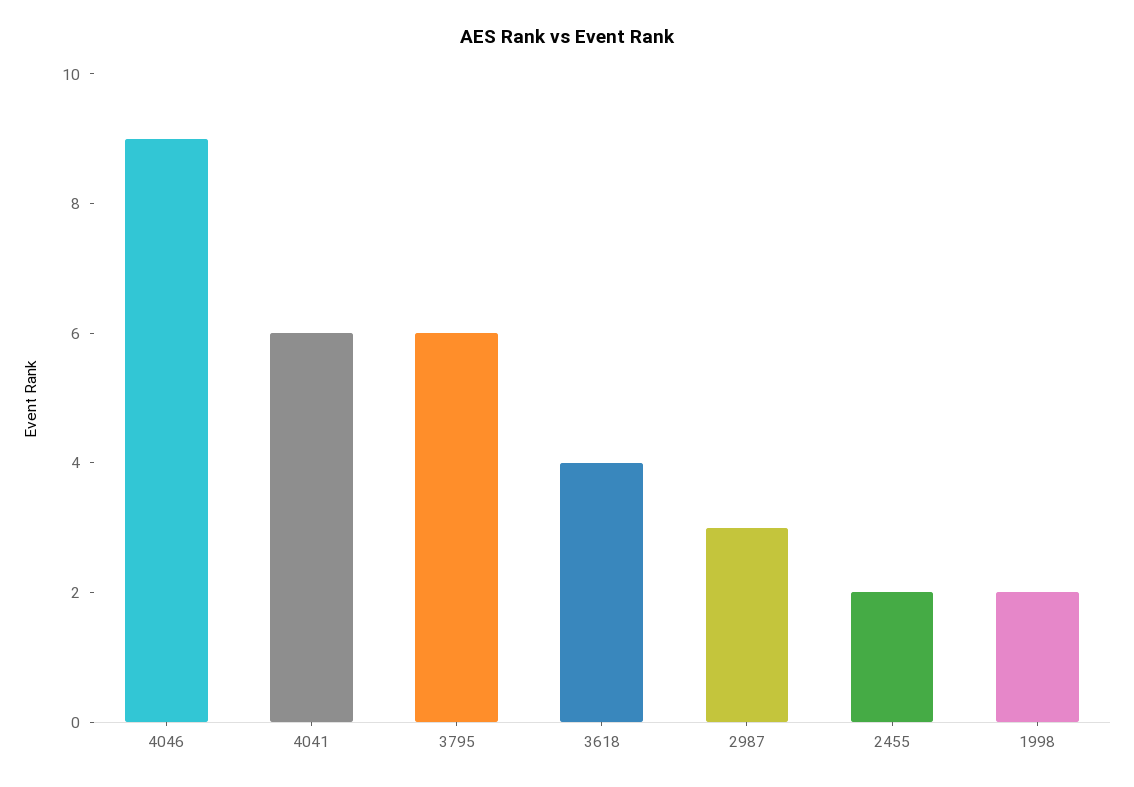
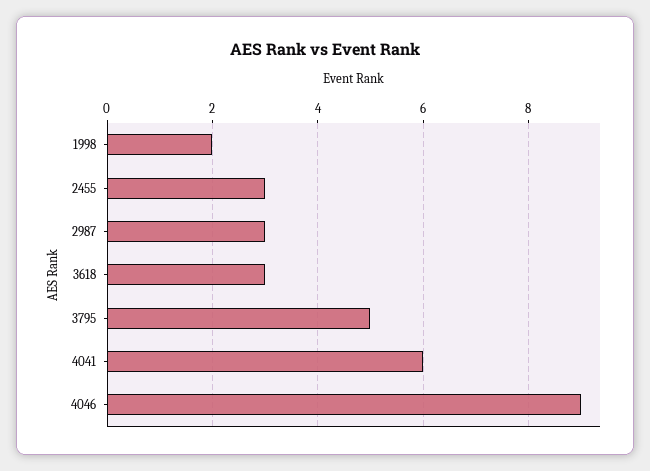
3795: 6 -> 5
3618: 4 -> 3
2455: 2 -> 3

